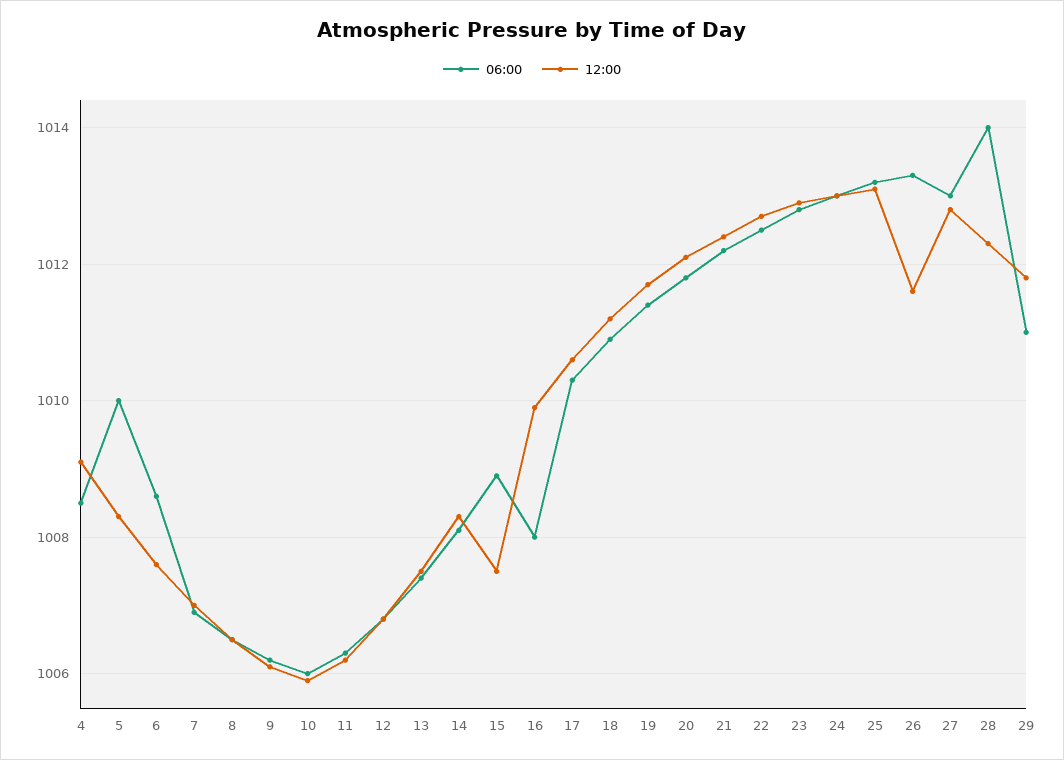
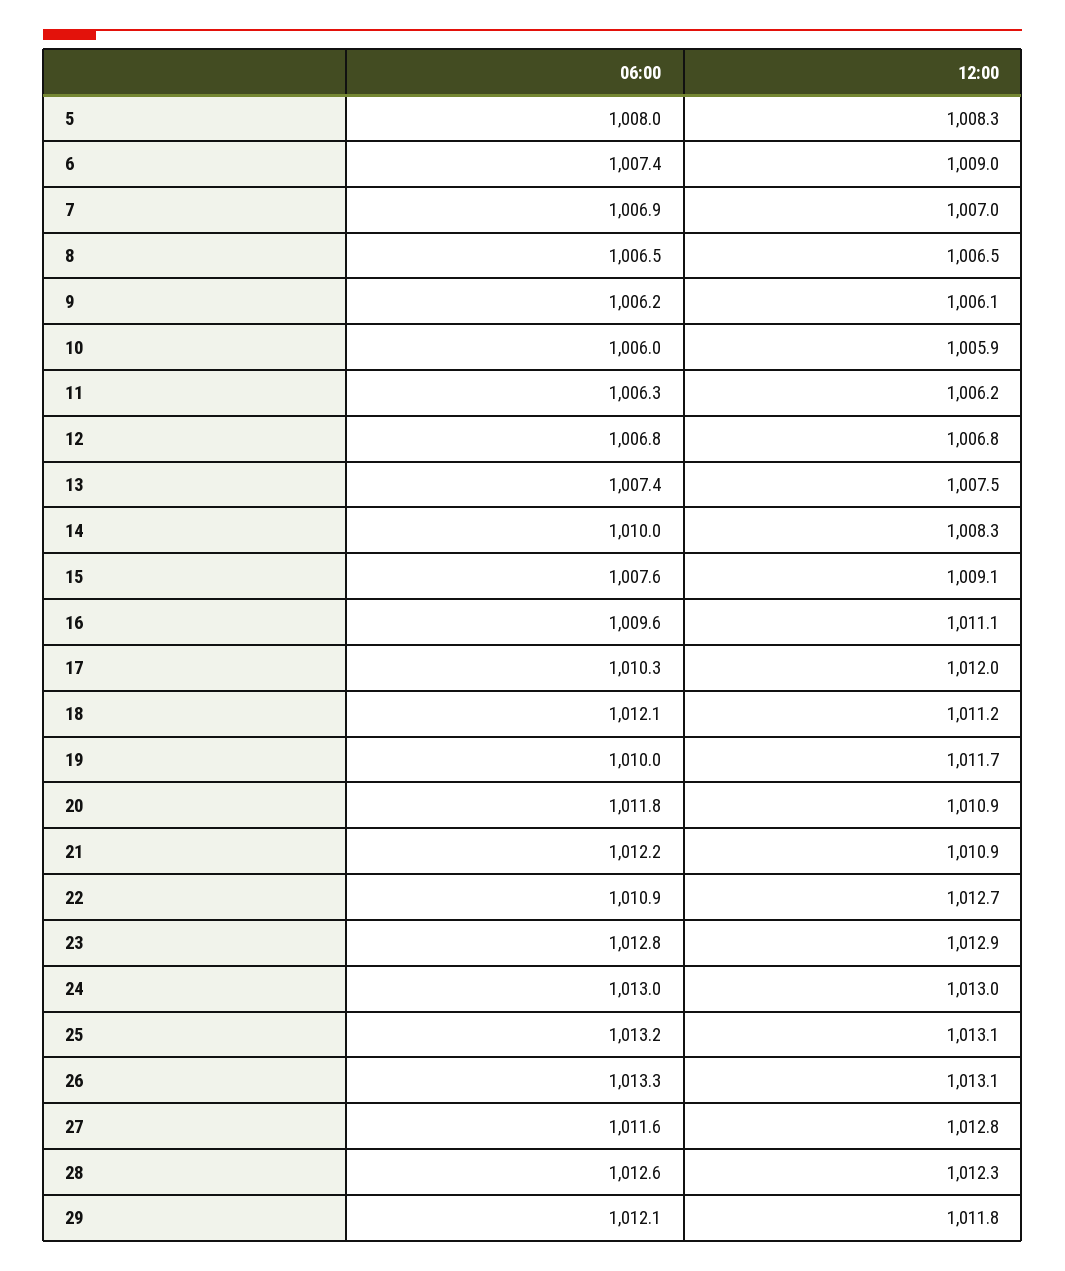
06:00, 4: 1008.5 -> none
12:00, 4: 1009 -> none
06:00, 5: 1010 -> 1008
06:00, 6: 1008.5 -> 1007.4
12:00, 6: 1007.5 -> 1009
06:00, 14: 1008 -> 1010
06:00, 15: 1009 -> 1007.6
12:00, 15: 1007.5 -> 1009.1
06:00, 16: 1008 -> 1009.6
12:00, 16: 1010 -> 1011.1
12:00, 17: 1010.5 -> 1012
06:00, 18: 1011 -> 1012.1
06:00, 19: 1011.5 -> 1010
12:00, 20: 1012 -> 1010.9
12:00, 21: 1012.5 -> 1010.9
06:00, 22: 1012.5 -> 1010.9
12:00, 26: 1011.5 -> 1013.1
06:00, 27: 1013 -> 1011.6
06:00, 28: 1014 -> 1012.6
06:00, 29: 1011 -> 1012.1

